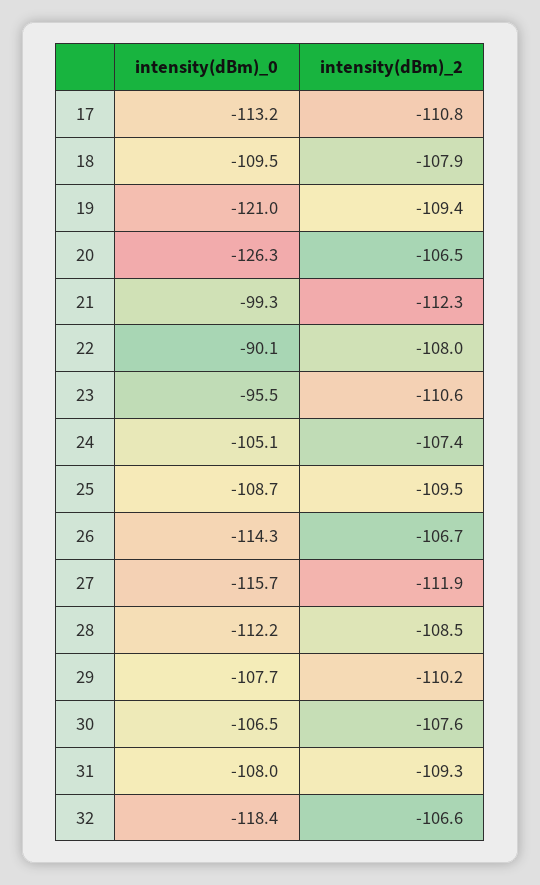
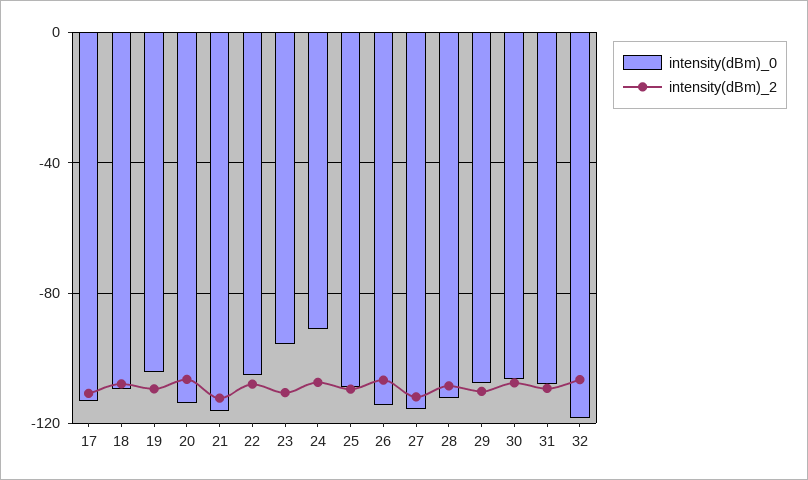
intensity(dBm)_0, 19: -121 -> -105
intensity(dBm)_0, 20: -126.3 -> -115
intensity(dBm)_0, 21: -99.3 -> -115
intensity(dBm)_0, 22: -90.1 -> -105
intensity(dBm)_0, 24: -105.1 -> -90

